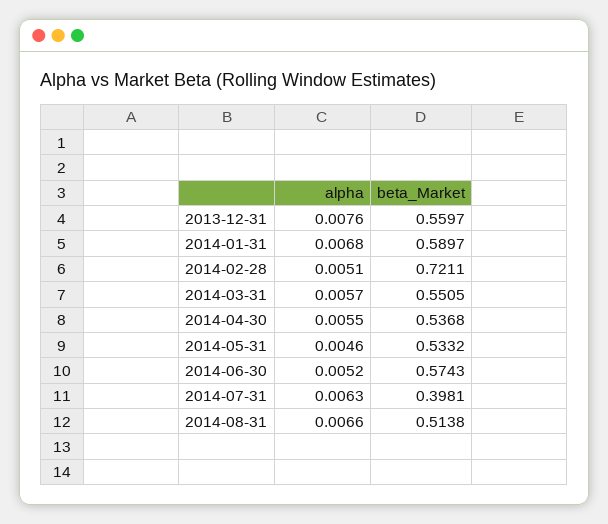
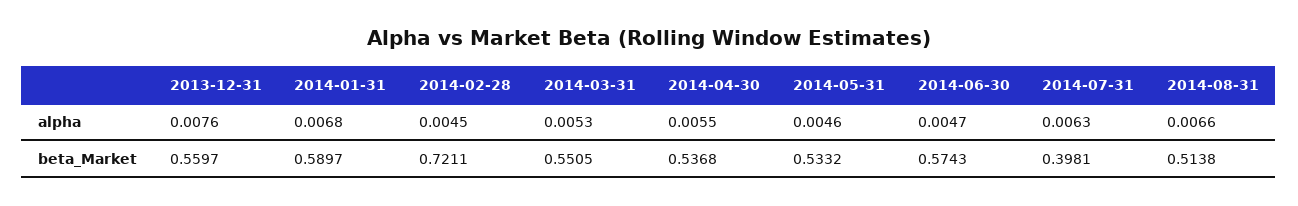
alpha, 2014-02-28: 0.0051 -> 0.0045
alpha, 2014-03-31: 0.0057 -> 0.0053
alpha, 2014-06-30: 0.0052 -> 0.0047

